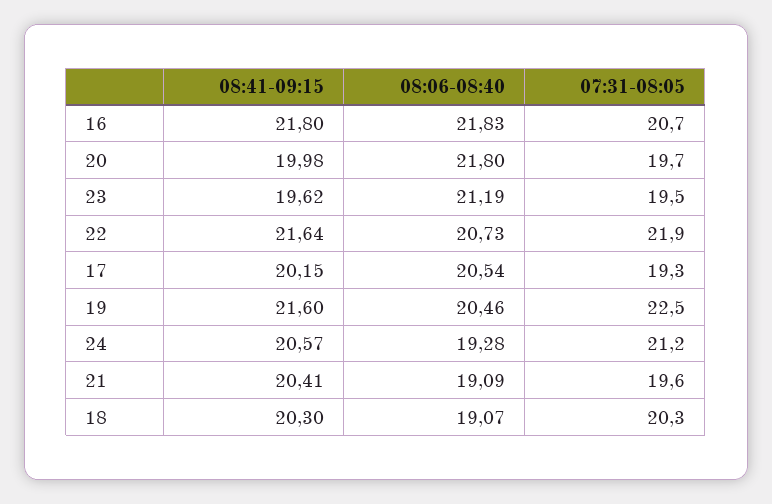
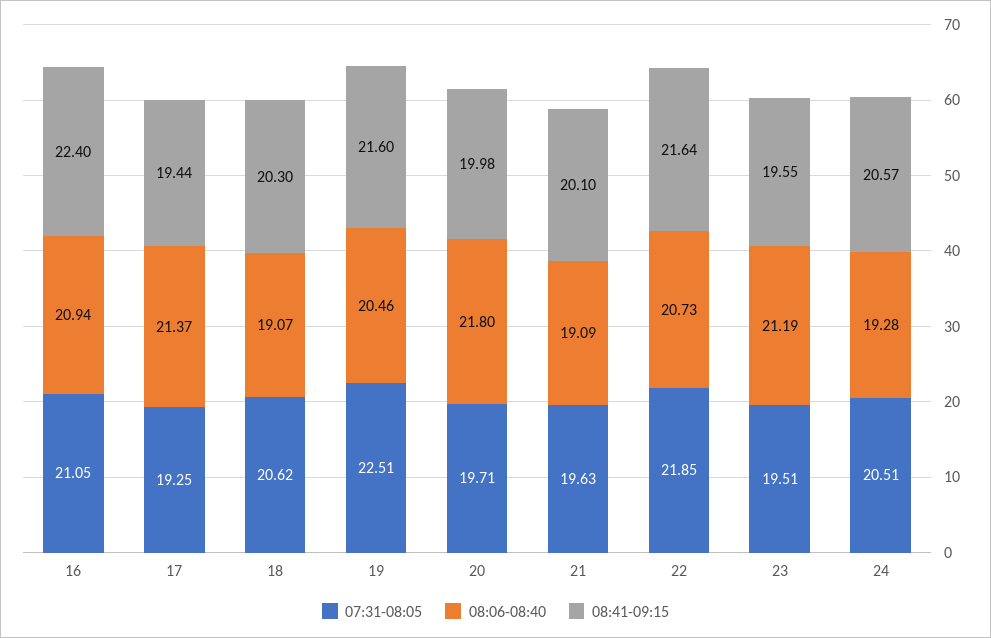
08:41-09:15, 16: 21.8 -> 22.4
08:06-08:40, 16: 21.83 -> 20.94
07:31-08:05, 16: 20.7 -> 21.05
08:41-09:15, 23: 19.62 -> 19.55
08:41-09:15, 17: 20.15 -> 19.44
08:06-08:40, 17: 20.54 -> 21.37
07:31-08:05, 24: 21.2 -> 20.51
08:41-09:15, 21: 20.41 -> 20.1
07:31-08:05, 18: 20.3 -> 20.62

